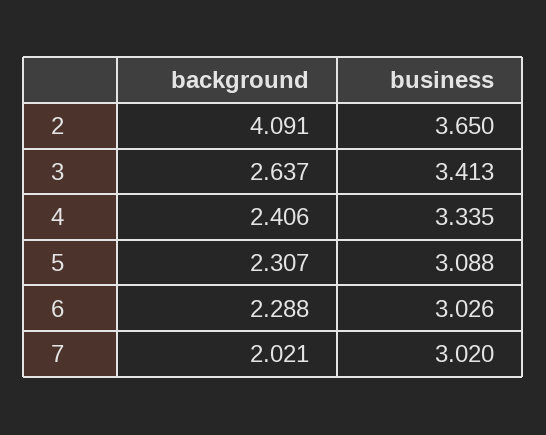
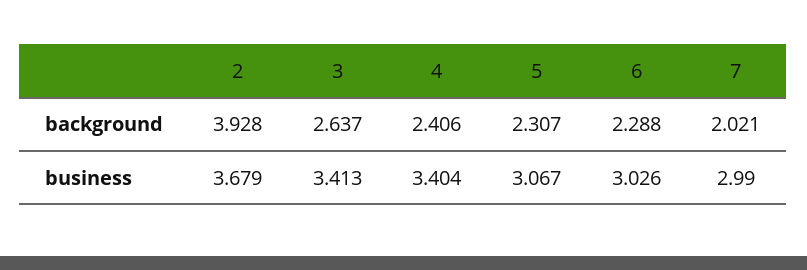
background, 2: 4.091 -> 3.928
business, 2: 3.65 -> 3.679
business, 4: 3.335 -> 3.404
business, 5: 3.088 -> 3.067
business, 7: 3.02 -> 2.99

